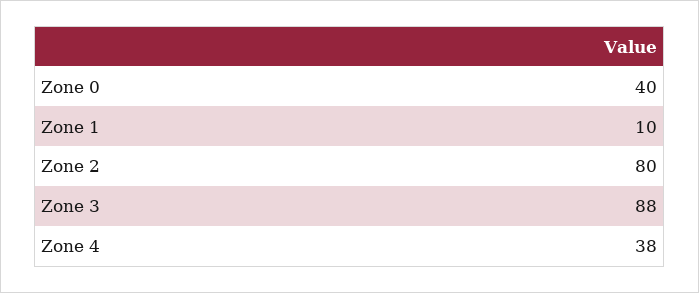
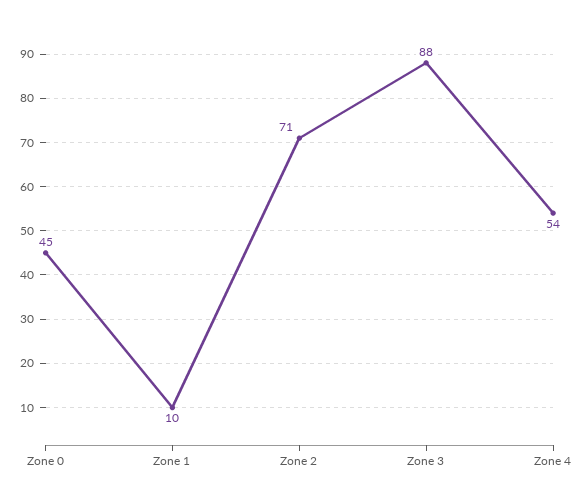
Zone 0: 40 -> 45
Zone 2: 80 -> 71
Zone 4: 38 -> 54

